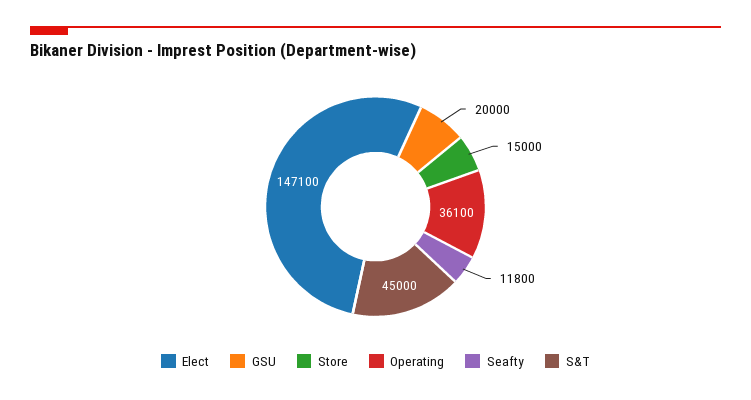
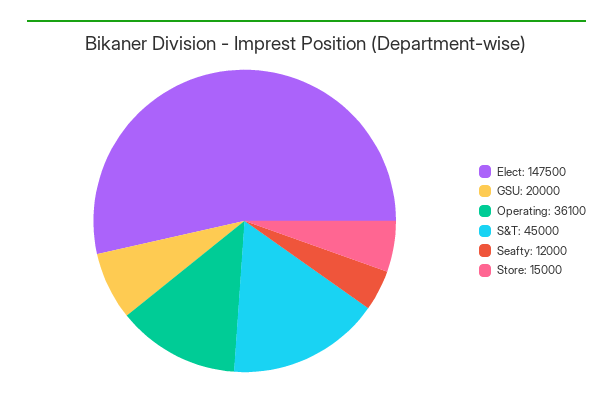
Elect: 147100 -> 147500
Seafty: 11800 -> 12000

